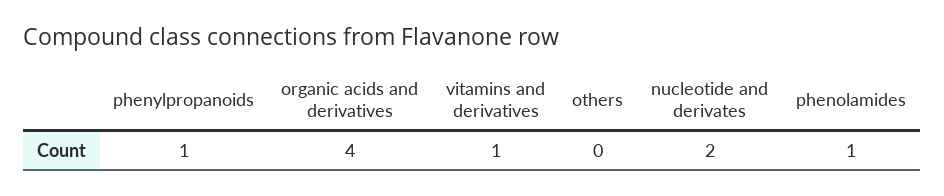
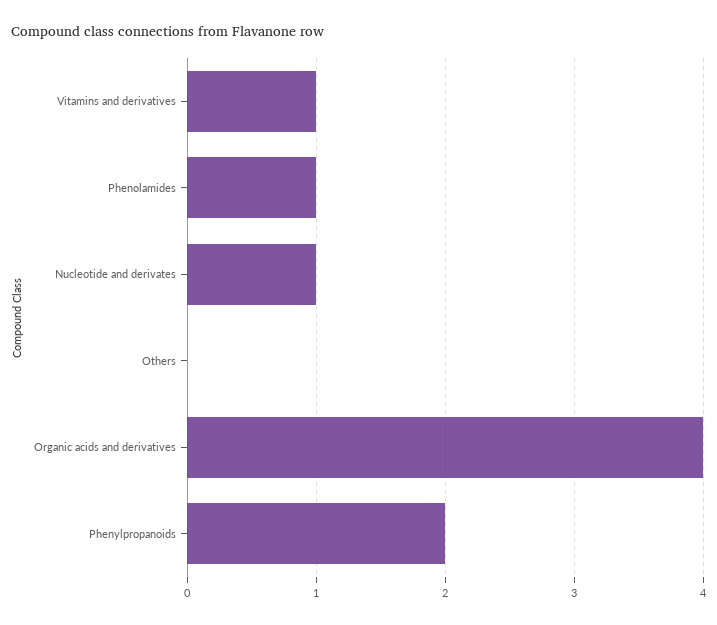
phenylpropanoids: 1 -> 2
nucleotide and derivates: 2 -> 1

